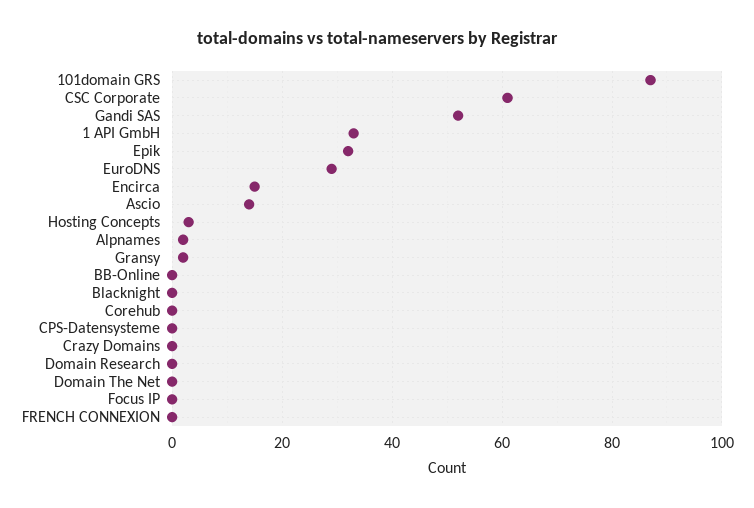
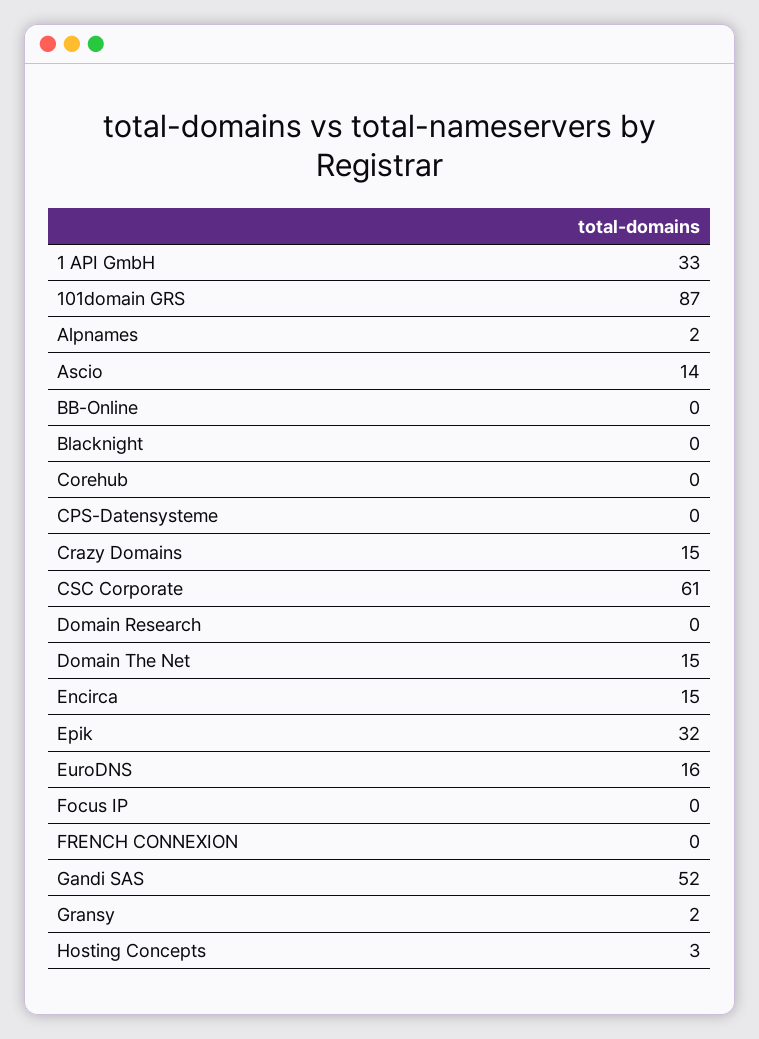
EuroDNS: 30 -> 16
Crazy Domains: 0 -> 15
Domain The Net: 0 -> 15

